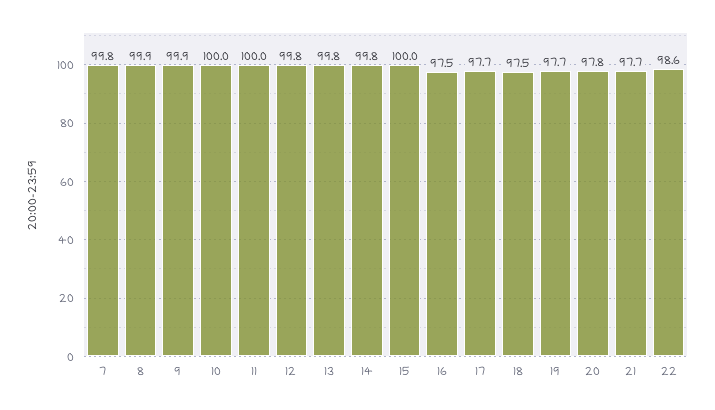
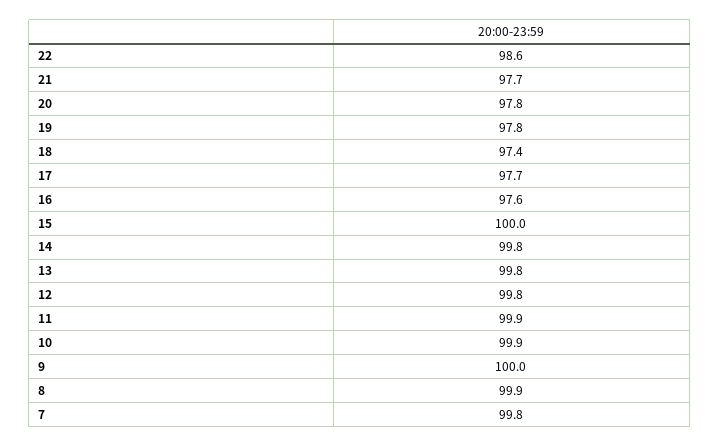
9: 99.9 -> 100
10: 100 -> 99.9
11: 100 -> 99.9
16: 97.5 -> 97.6
18: 97.5 -> 97.4
19: 97.7 -> 97.8

